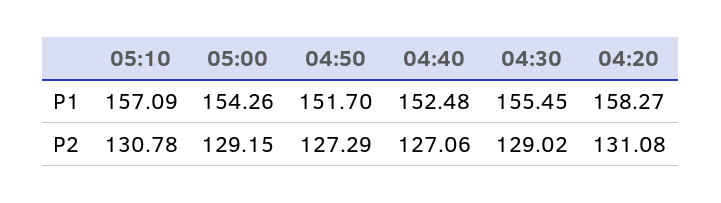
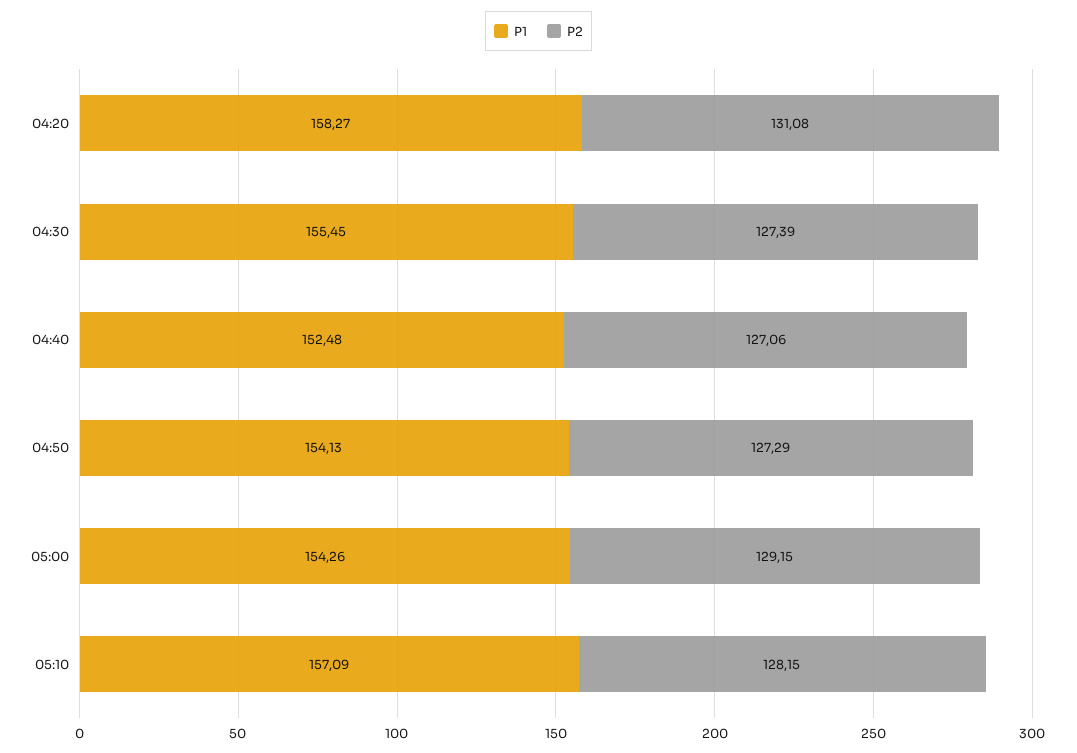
P1, 04:50: 151.7 -> 154.13
P2, 05:10: 130.78 -> 128.15
P2, 04:30: 129.02 -> 127.39

